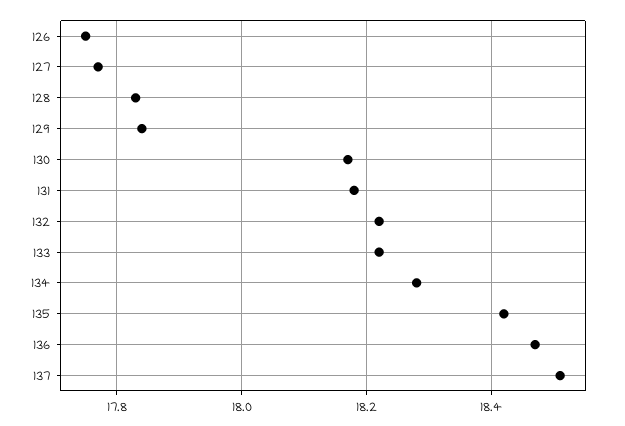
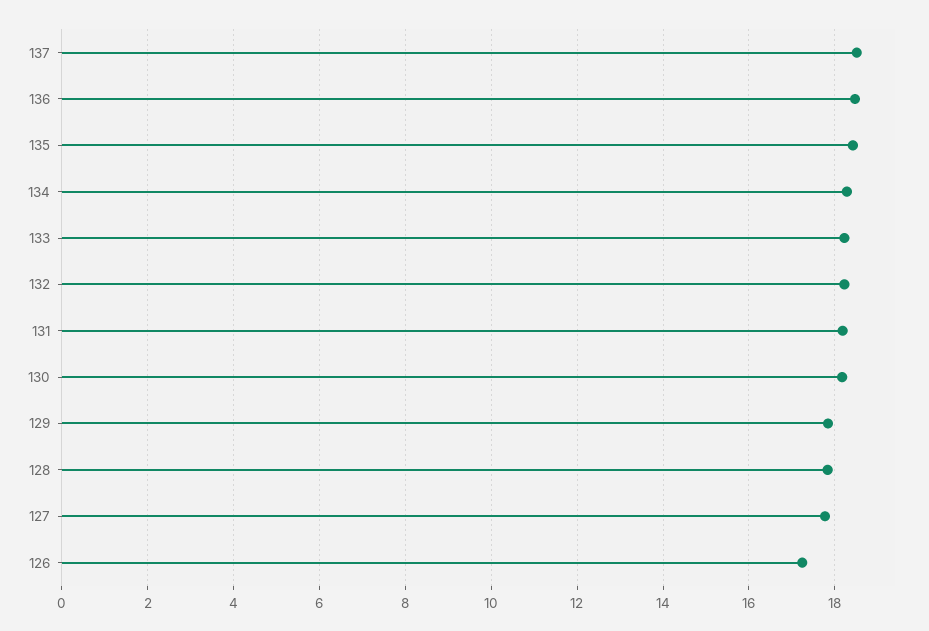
126: 17.75 -> 17.2

